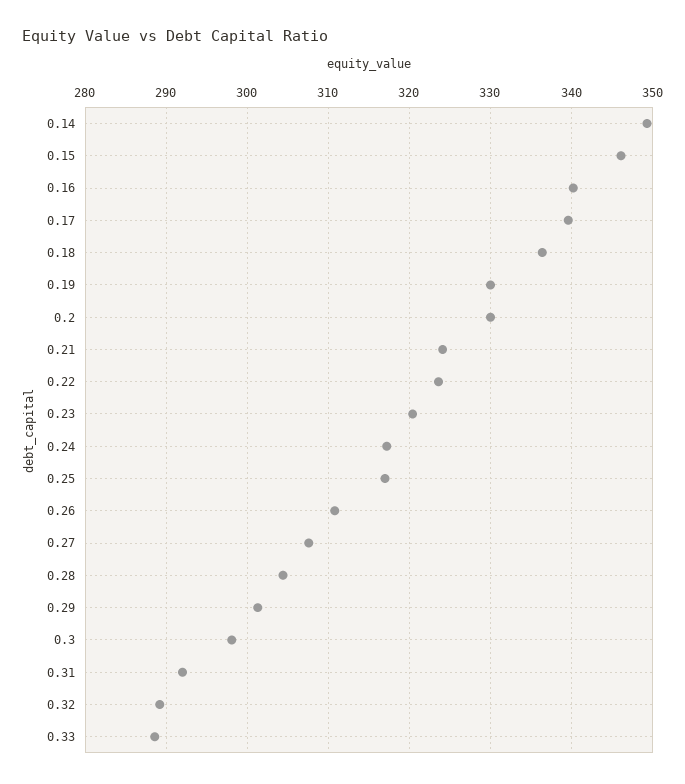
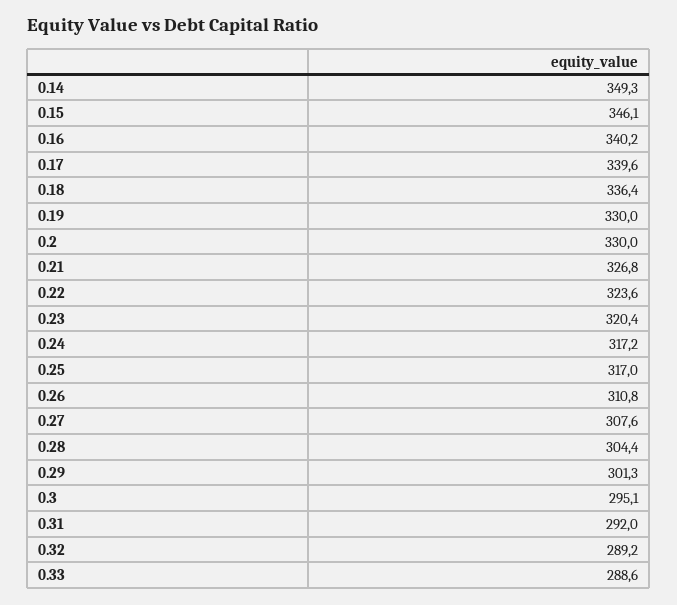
0.21: 324 -> 326.8
0.3: 298 -> 295.1

